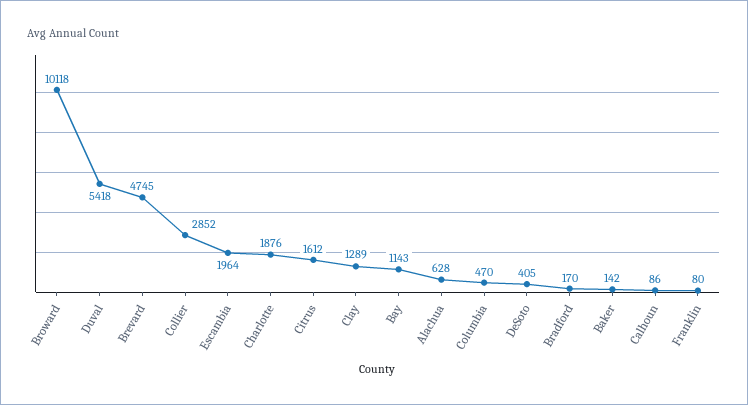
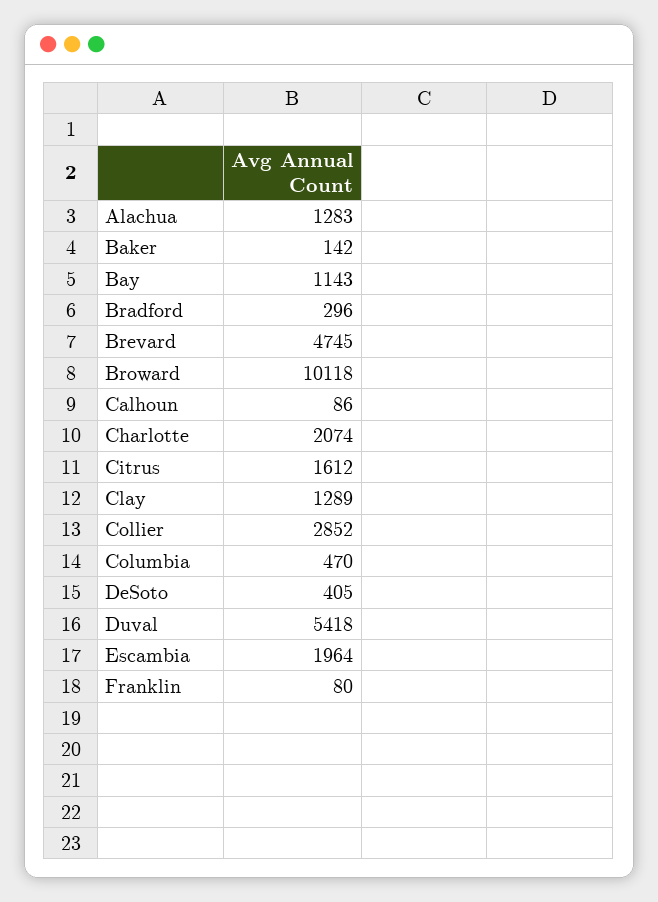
Charlotte: 1876 -> 2074
Alachua: 628 -> 1283
Bradford: 170 -> 296

